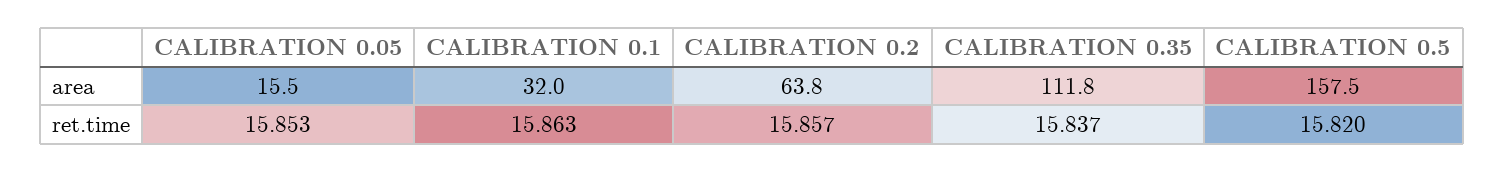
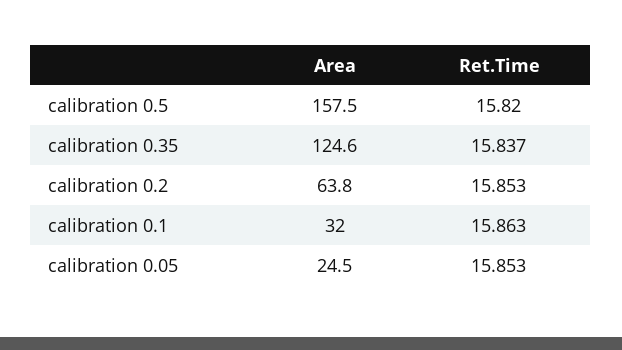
CALIBRATION 0.05, area: 15.5 -> 24.5
CALIBRATION 0.35, area: 111.8 -> 124.6
CALIBRATION 0.2, ret.time: 15.857 -> 15.853

